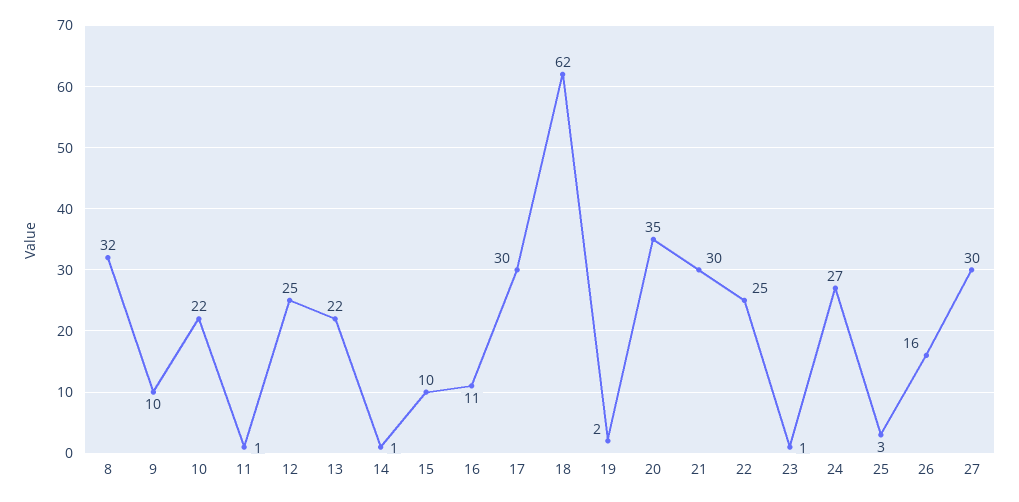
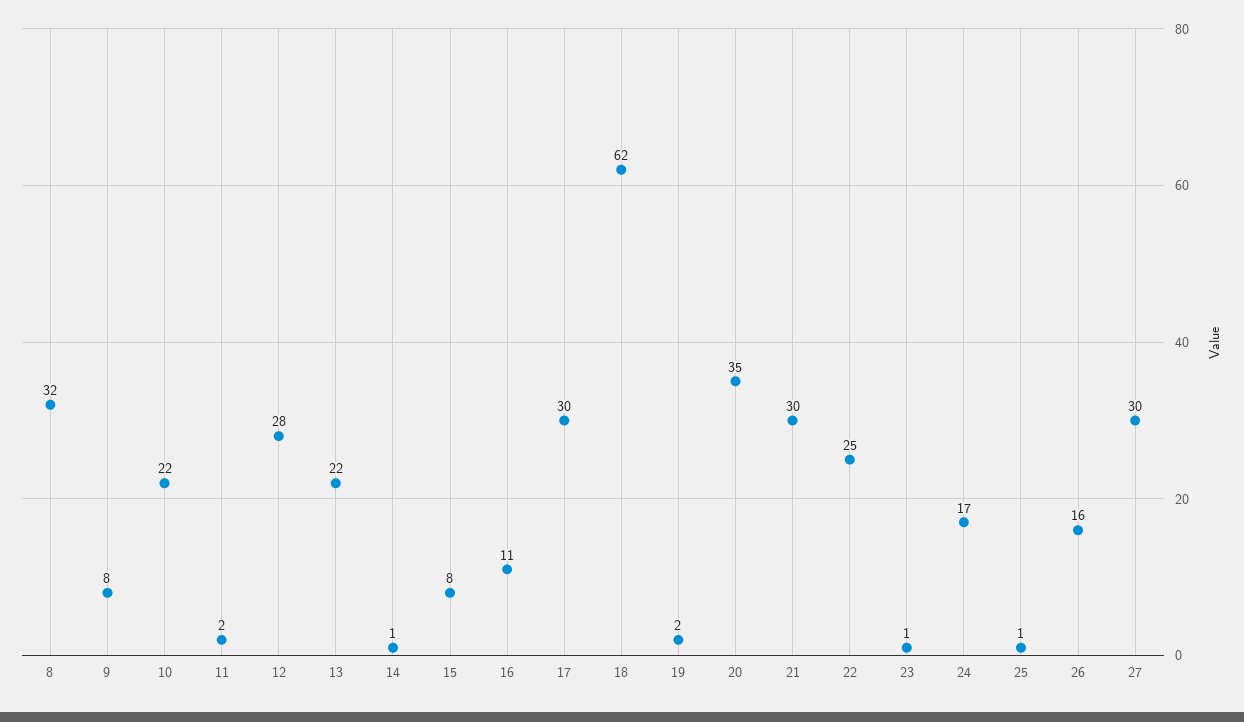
9: 10 -> 8
11: 1 -> 2
12: 25 -> 28
15: 10 -> 8
24: 27 -> 17
25: 3 -> 1

